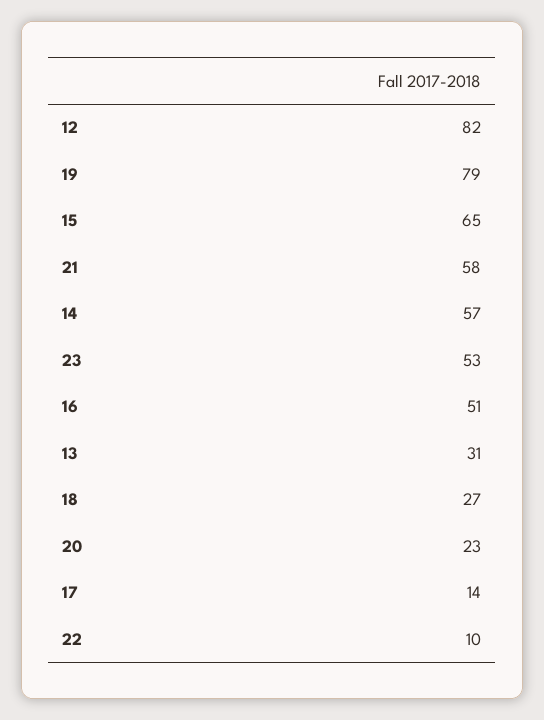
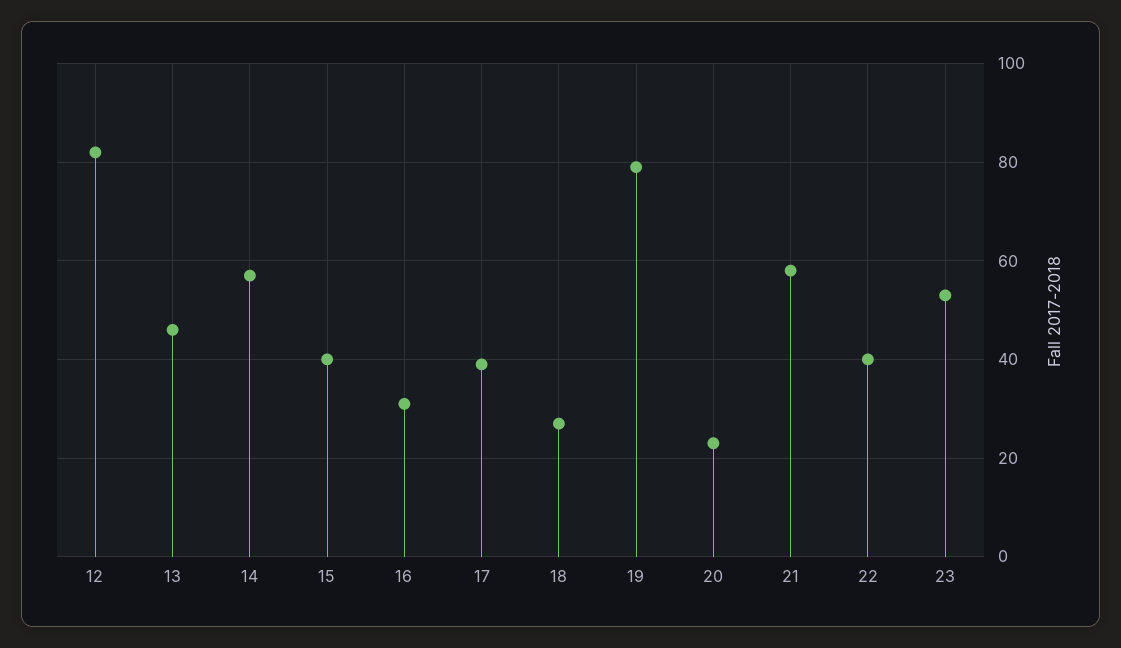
15: 65 -> 40
16: 51 -> 30
13: 31 -> 45
17: 14 -> 40
22: 10 -> 40

